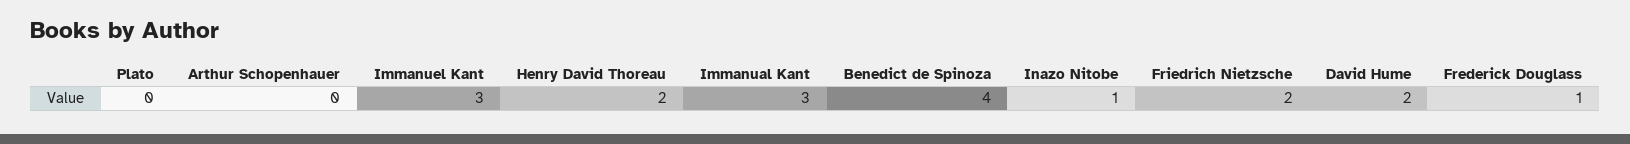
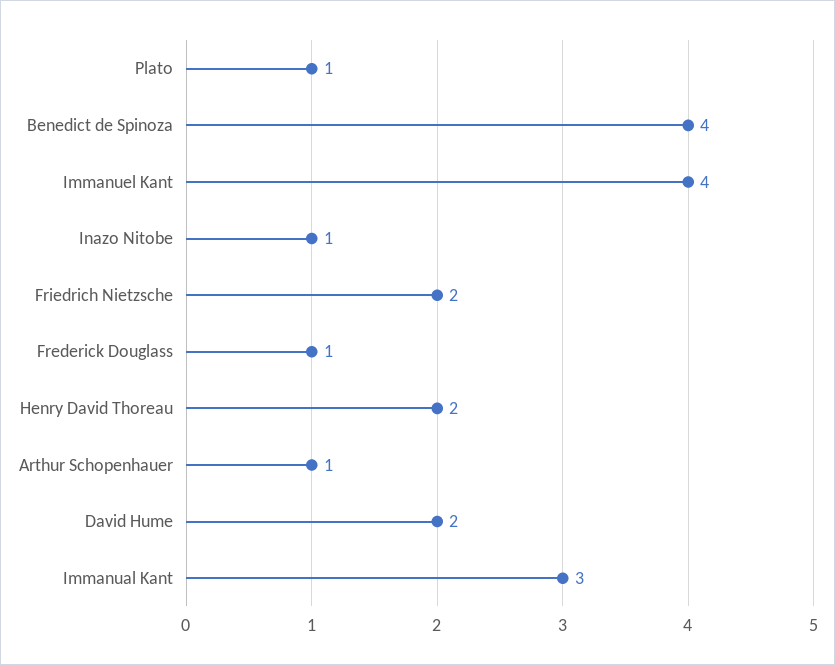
Plato: 0 -> 1
Arthur Schopenhauer: 0 -> 1
Immanuel Kant: 3 -> 4

